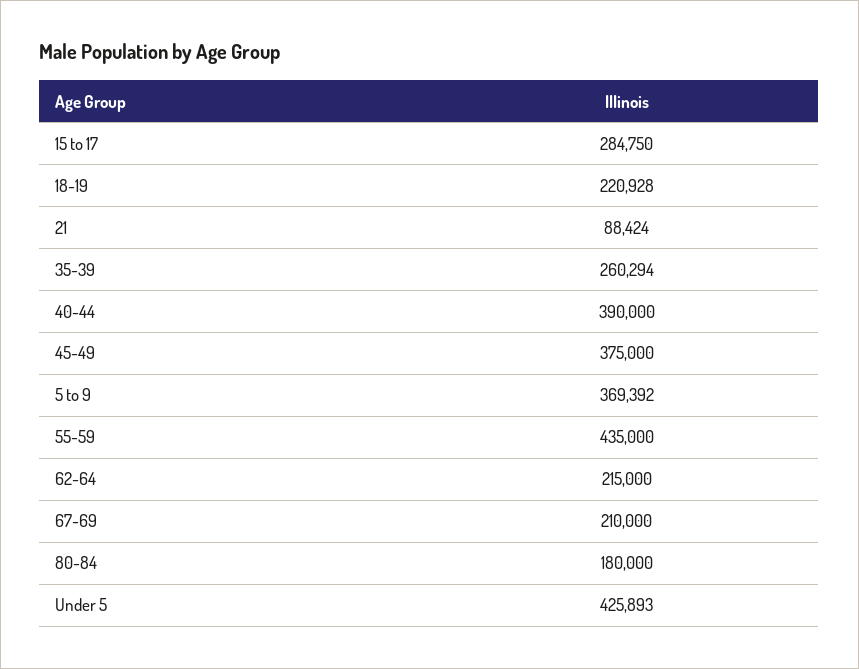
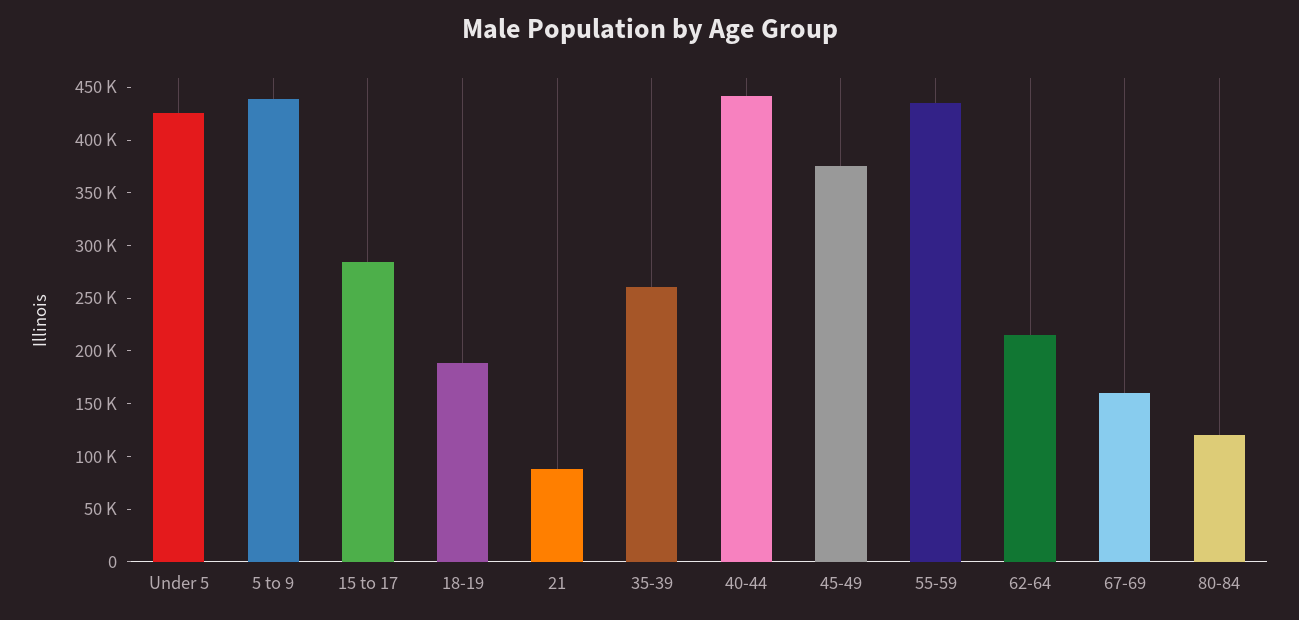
18-19: 220928 -> 190000
40-44: 390000 -> 440000
5 to 9: 369392 -> 440000
67-69: 210000 -> 160000
80-84: 180000 -> 120000

